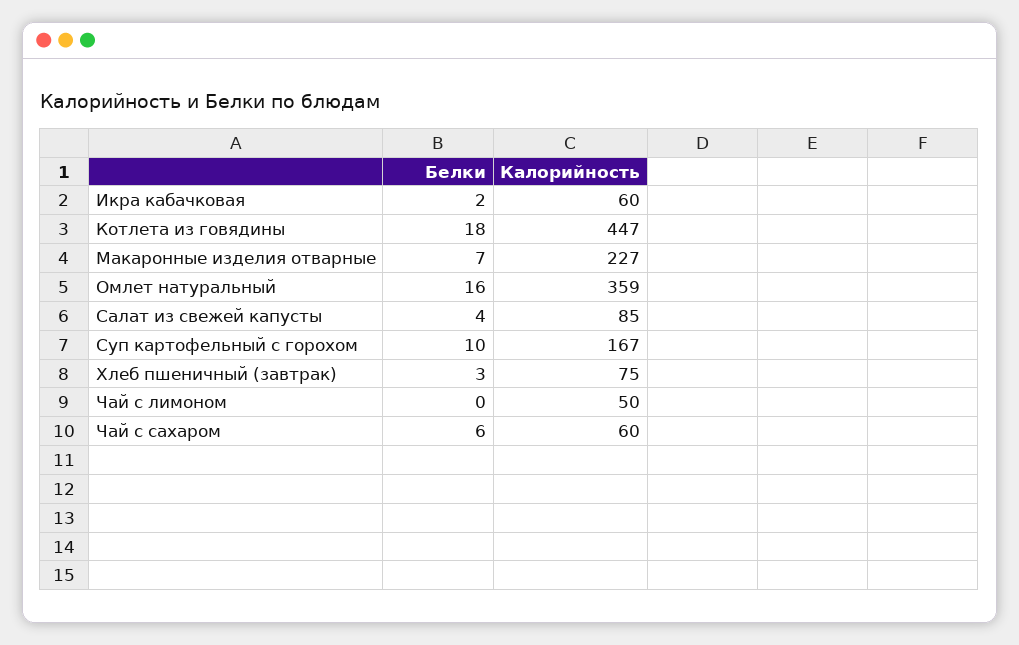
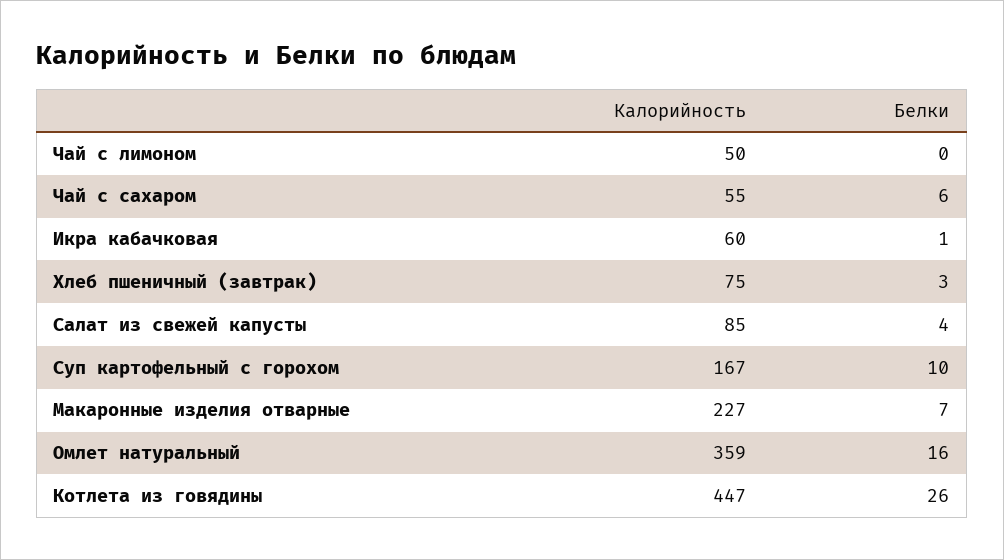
Белки, Икра кабачковая: 2 -> 1
Белки, Котлета из говядины: 18 -> 26
Калорийность, Чай с сахаром: 60 -> 55

